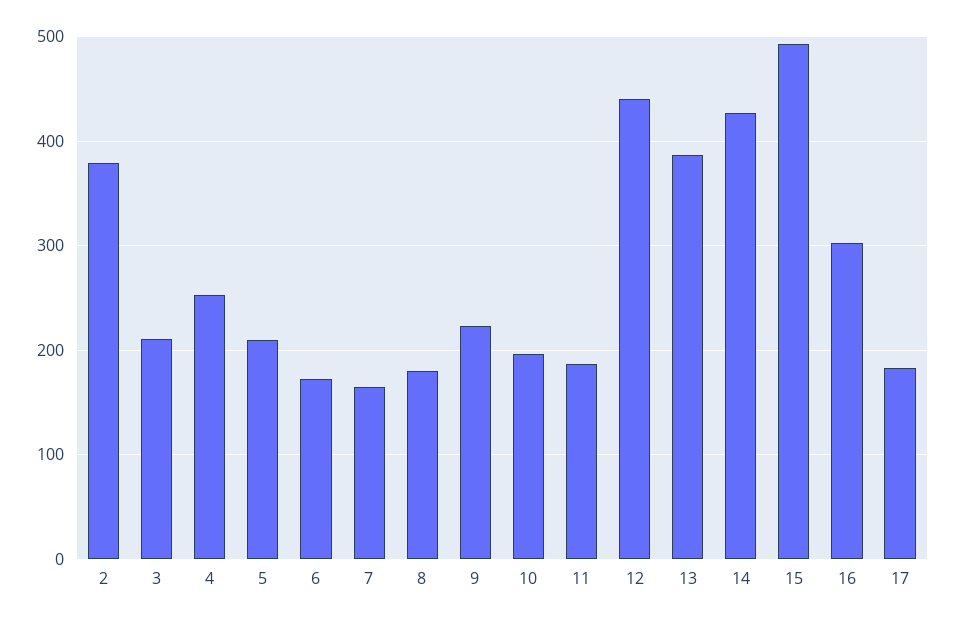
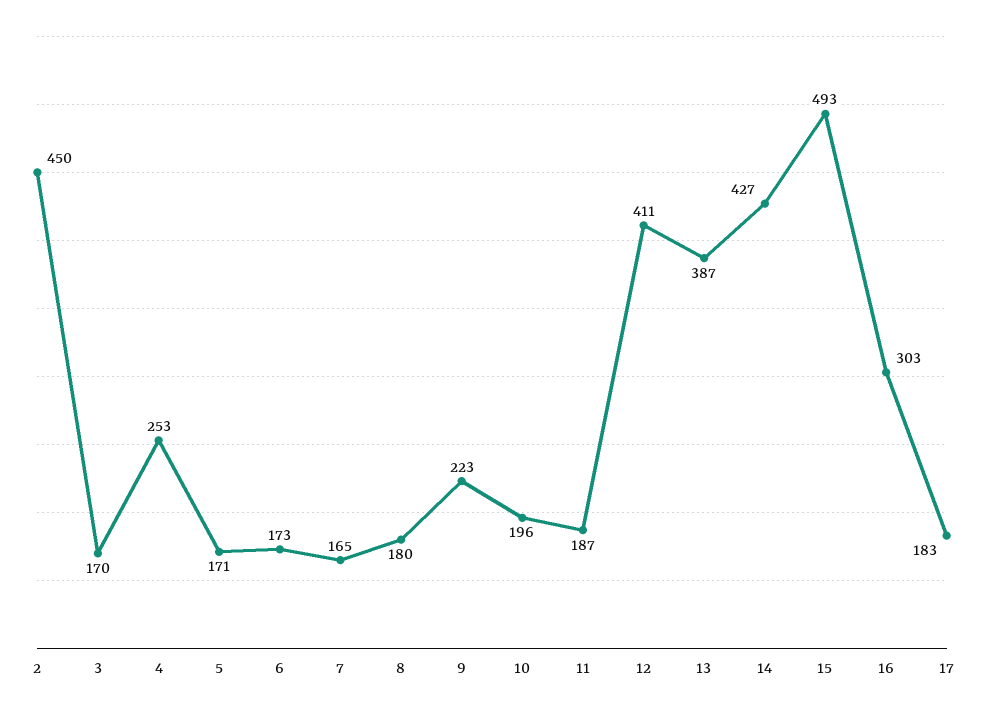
2: 380 -> 450
3: 210 -> 170
5: 210 -> 171
12: 440 -> 411

